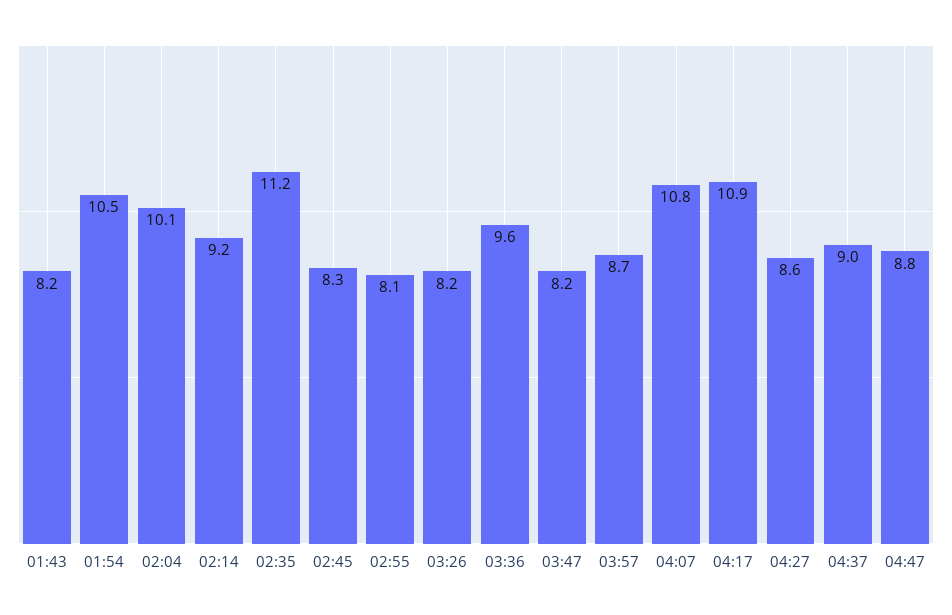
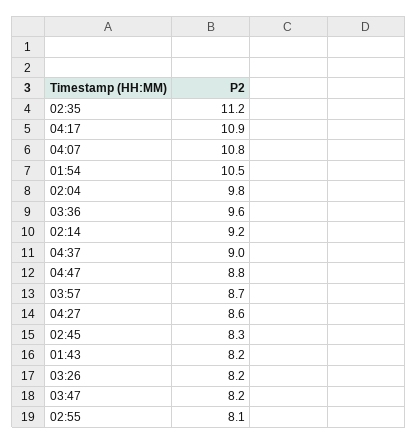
02:04: 10.1 -> 9.8

